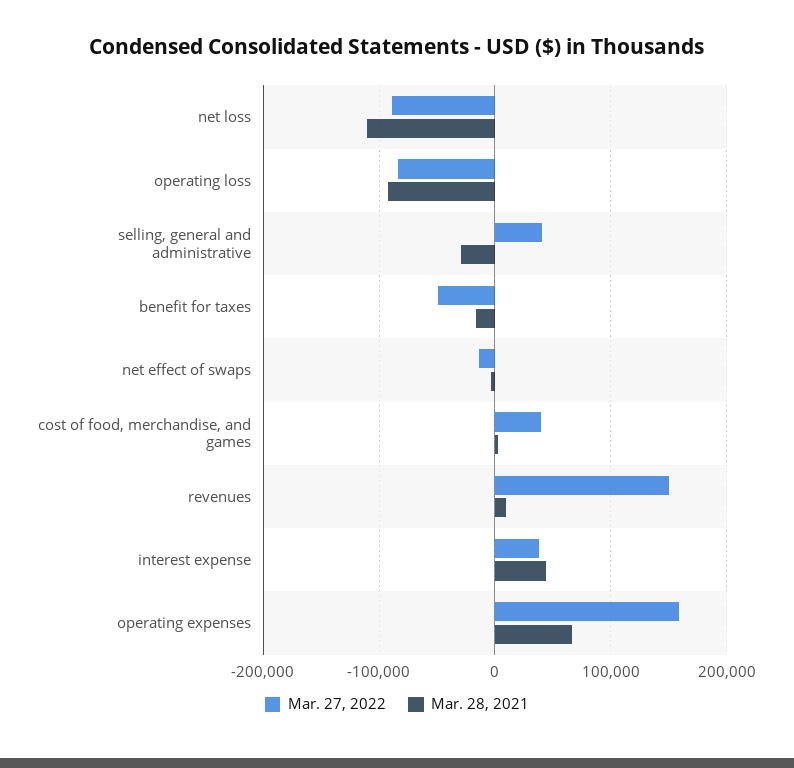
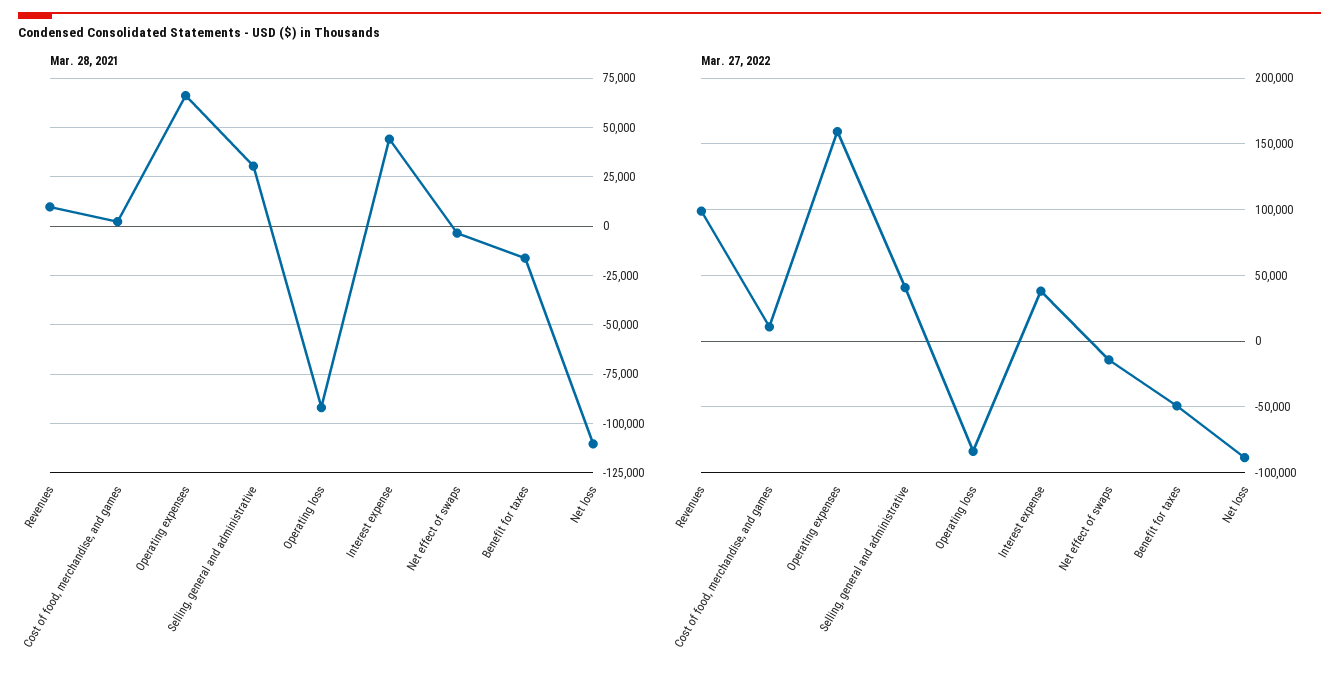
Mar. 28, 2021, selling, general and administrative: -30000 -> 30000
Mar. 27, 2022, cost of food, merchandise, and games: 40000 -> 10000
Mar. 27, 2022, revenues: 150000 -> 100000

